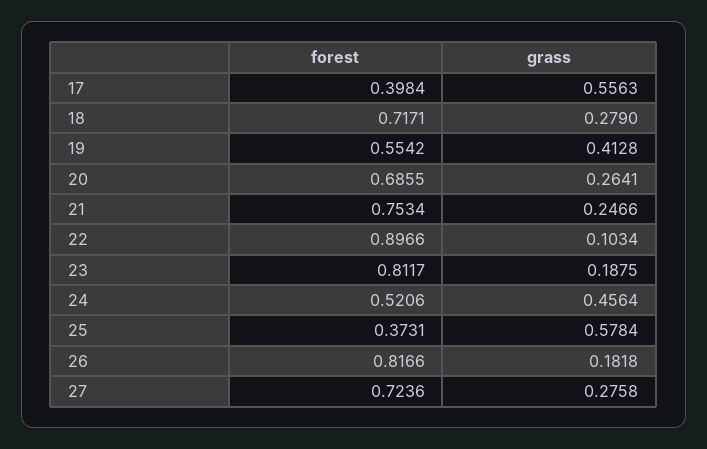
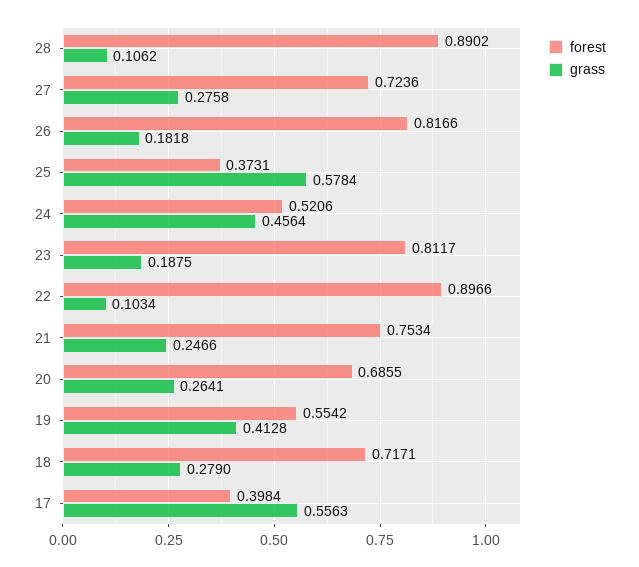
forest, 28: none -> 0.8902
grass, 28: none -> 0.1062

